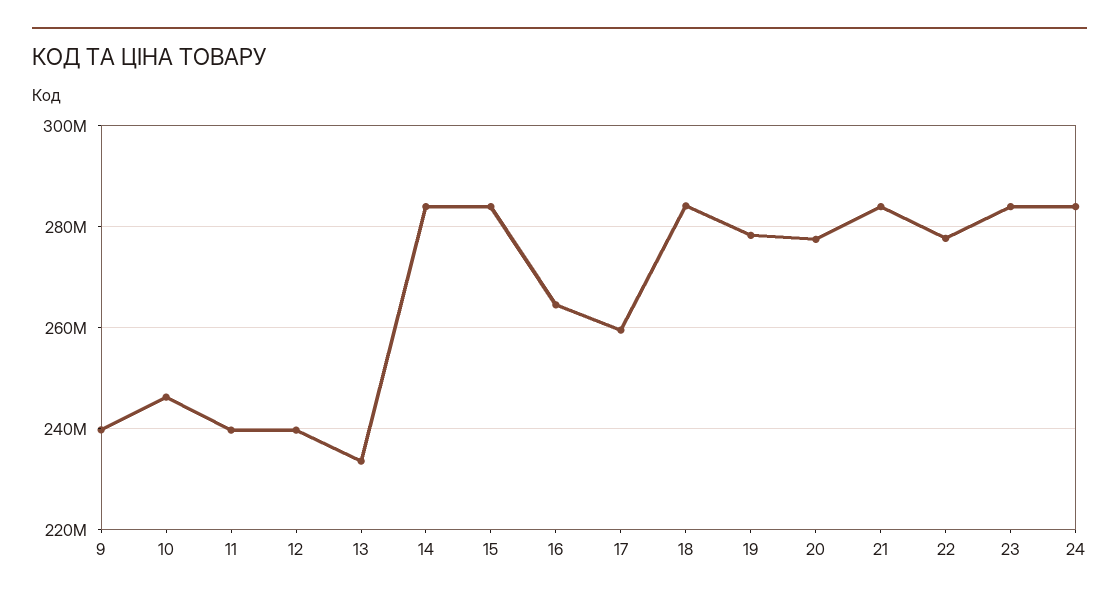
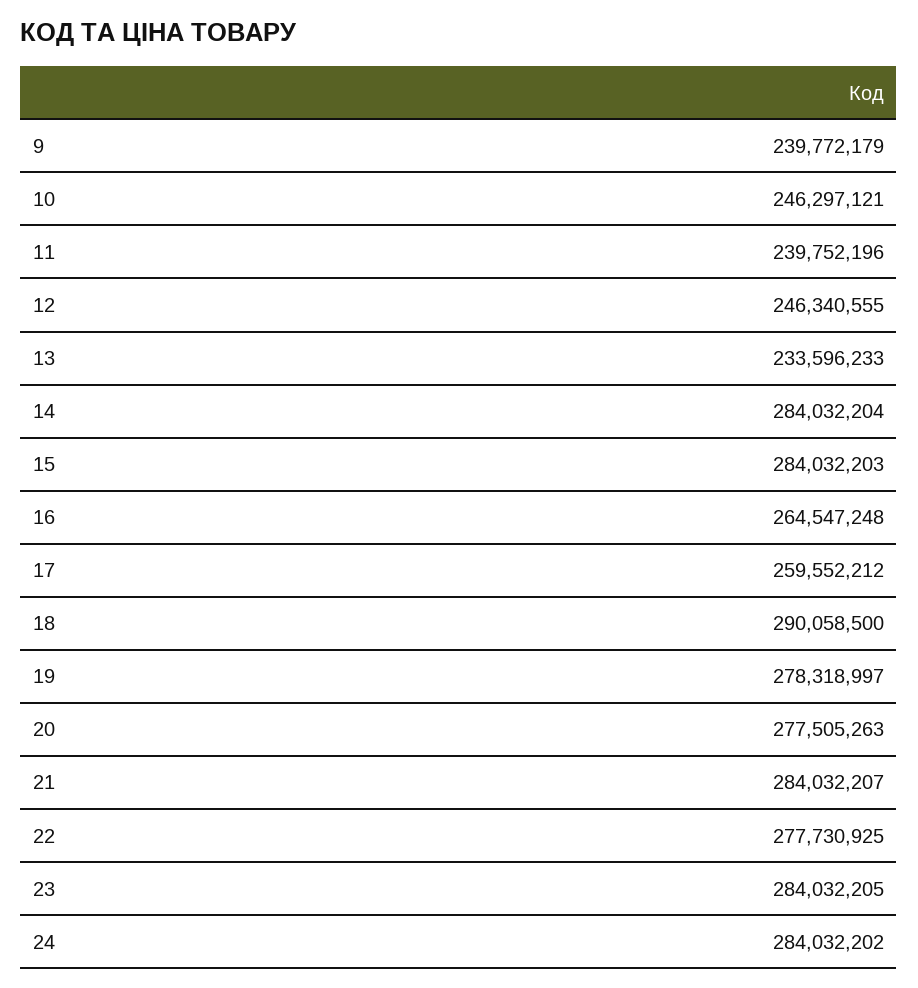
12: 240000000 -> 246340555
18: 284000000 -> 290058500

